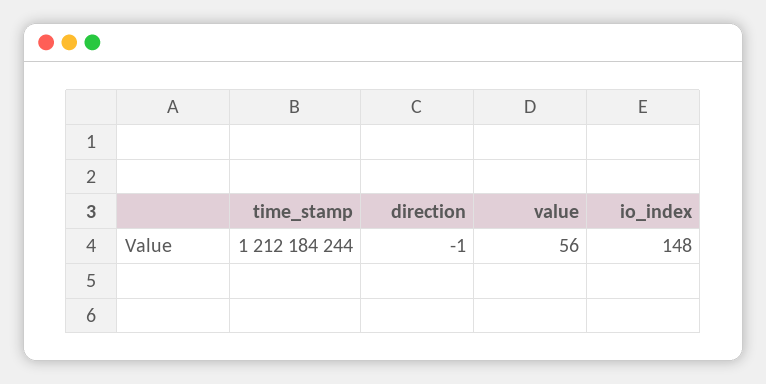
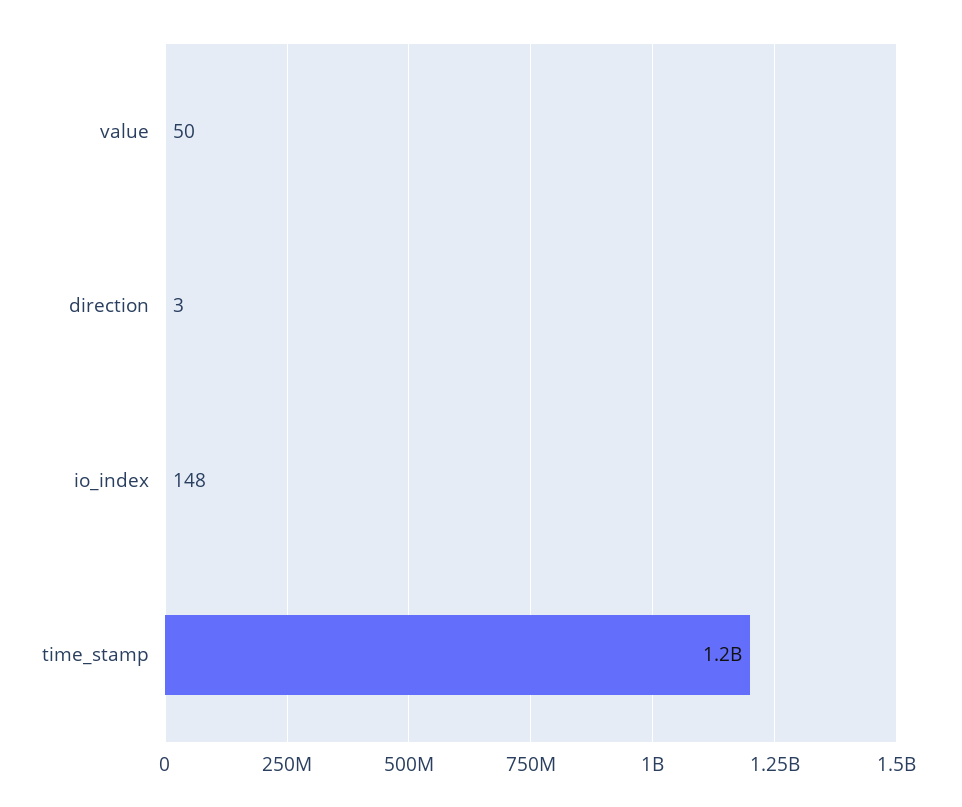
direction: -1 -> 3
value: 56 -> 50

